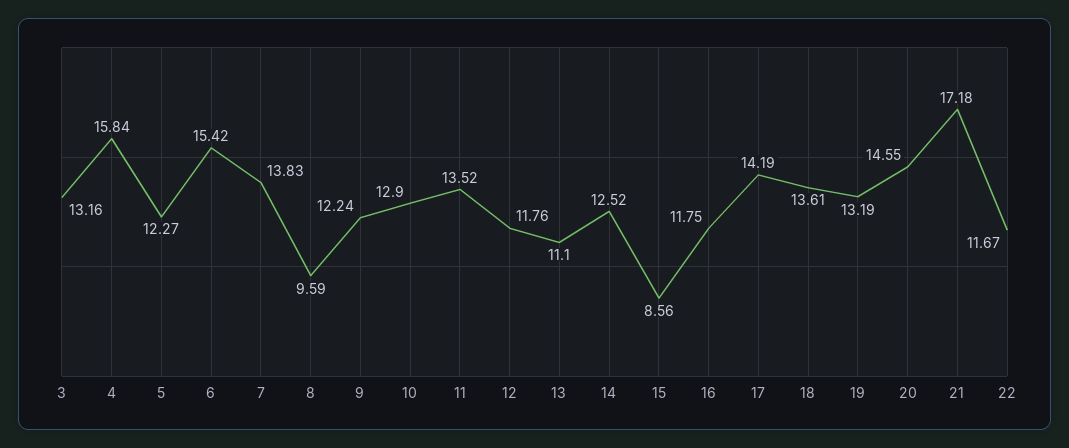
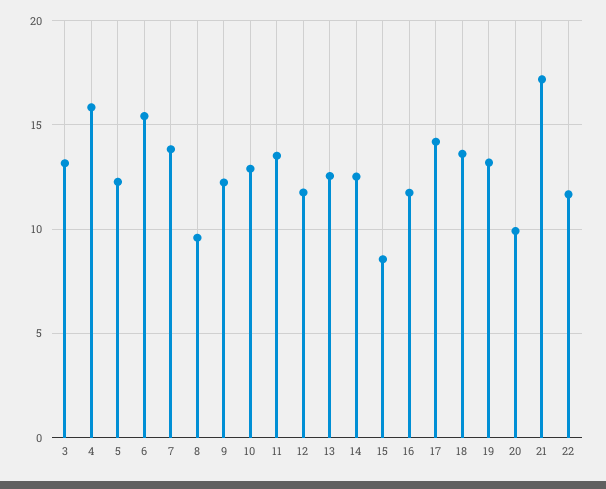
13: 11.1 -> 12.5
20: 14.55 -> 10

